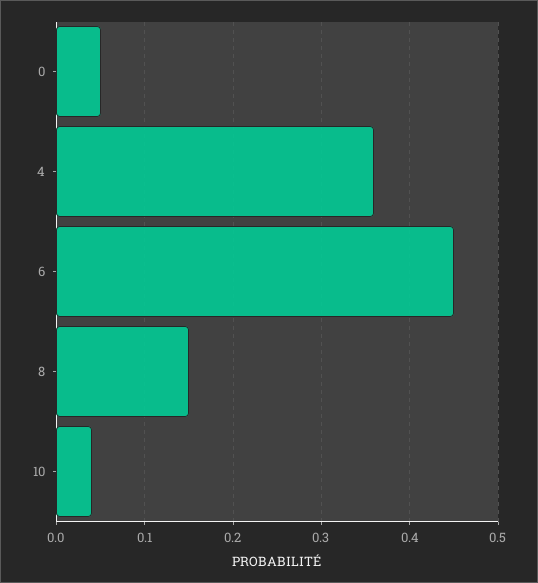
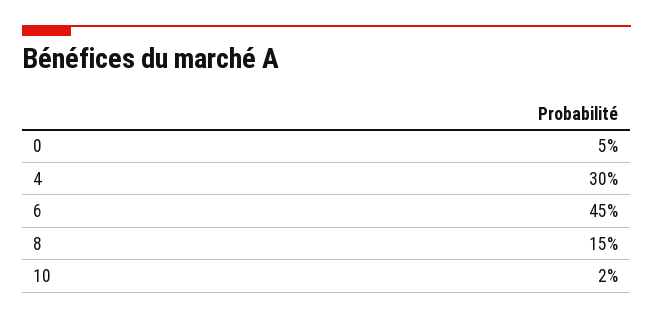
4: 0.36 -> 0.3
10: 0.04 -> 0.02

